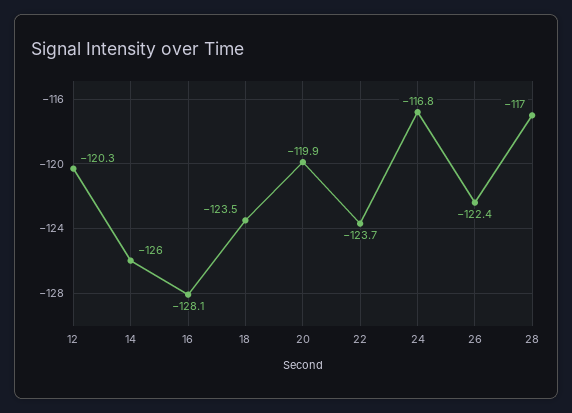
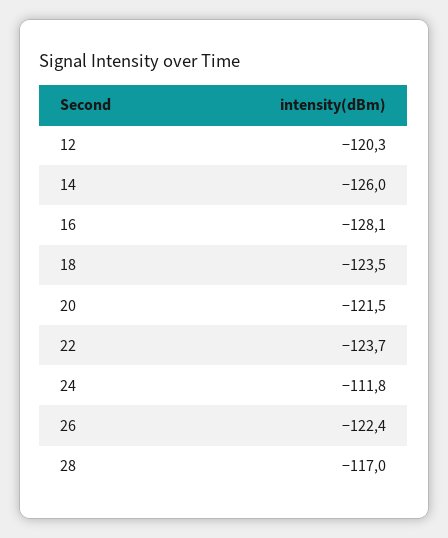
20: -119.9 -> -121.5
24: -116.8 -> -111.8

